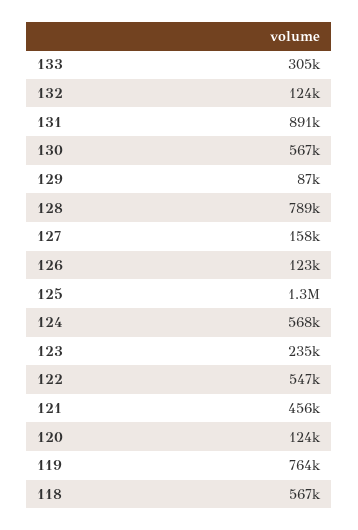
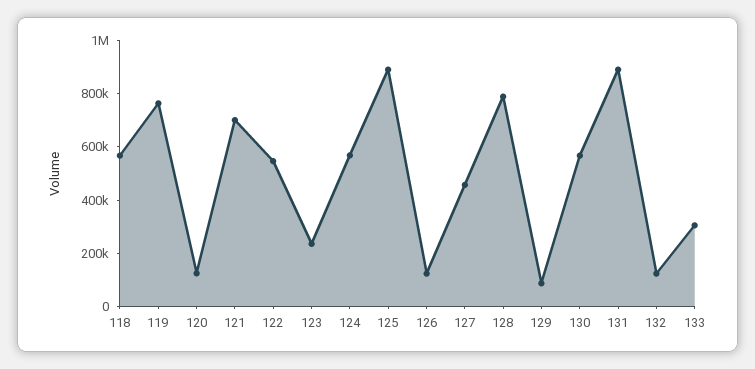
127: 158000 -> 450000
125: 1300000 -> 900000
121: 456000 -> 700000

